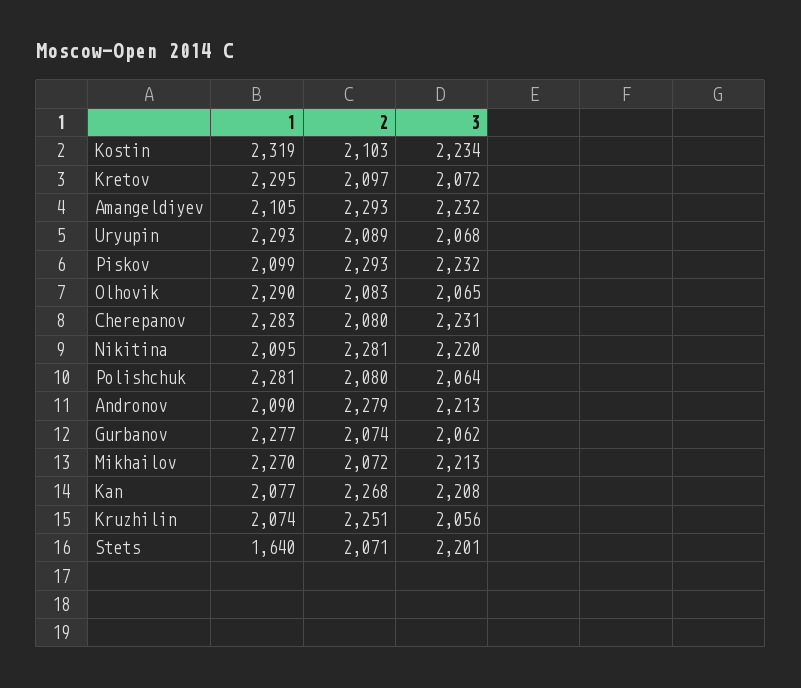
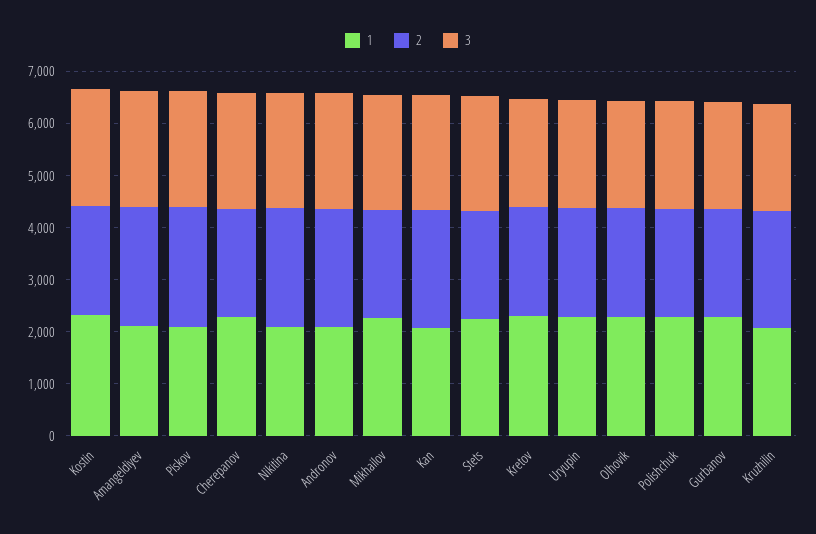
1, Stets: 1640 -> 2200

